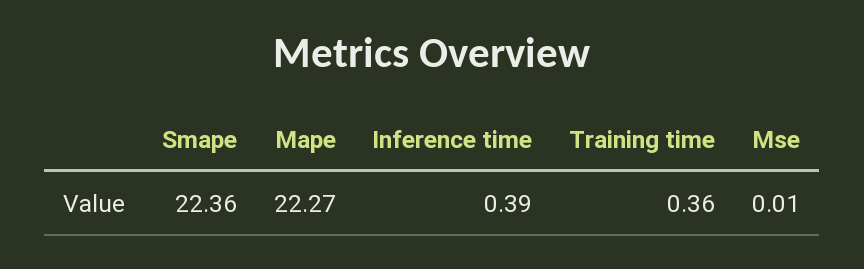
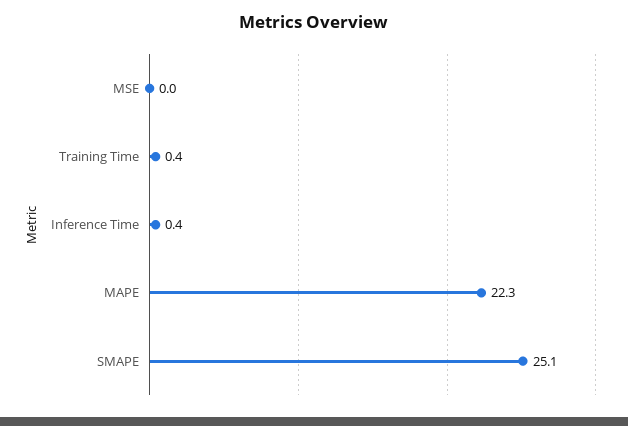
Smape: 22.36 -> 25.1

